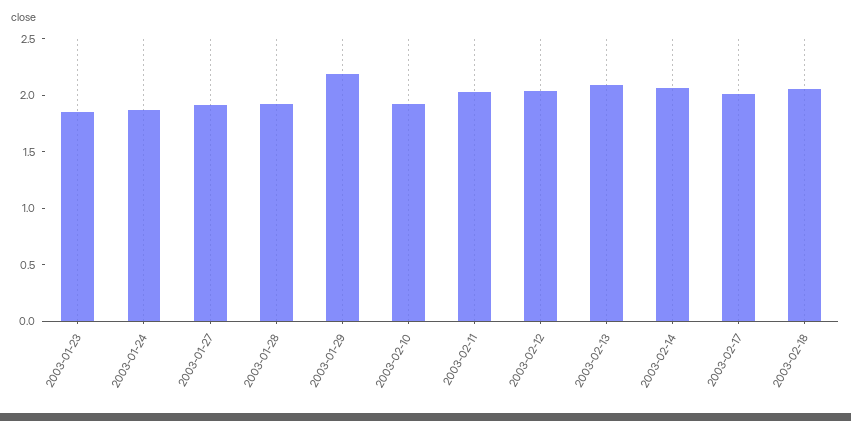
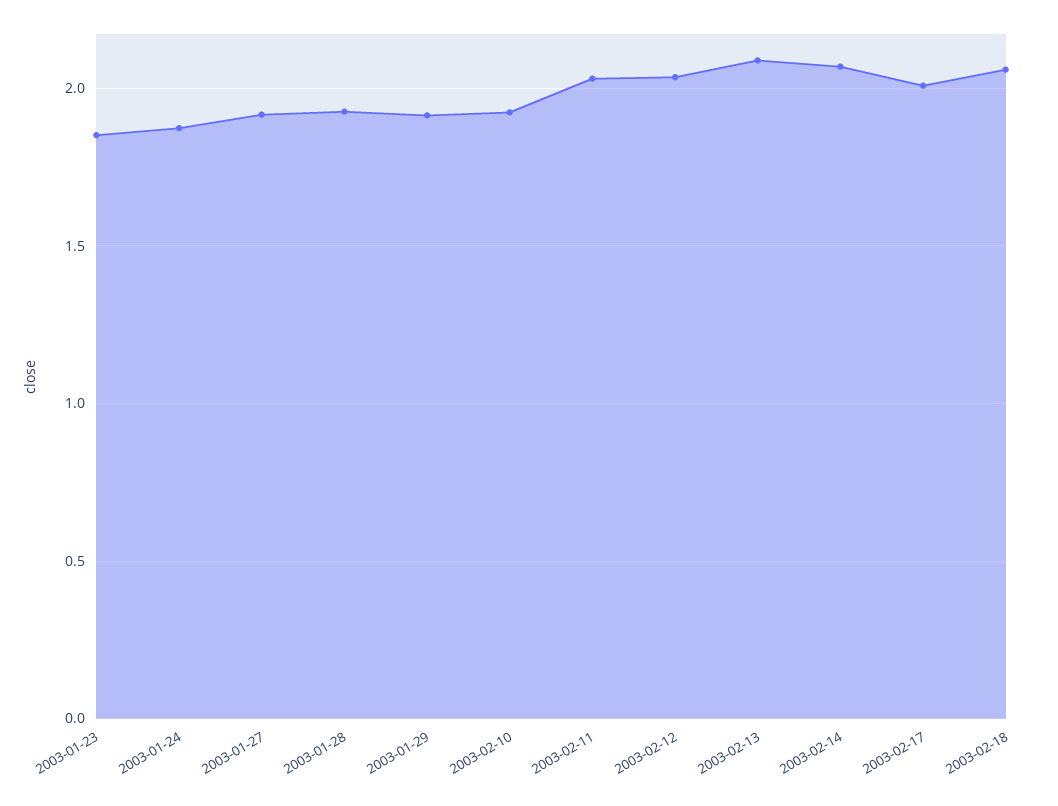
2003-01-29: 2.2 -> 1.9

